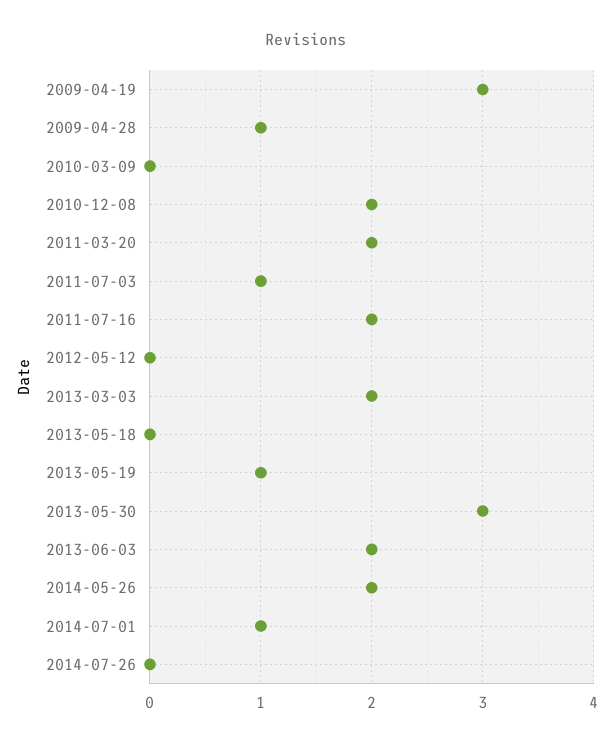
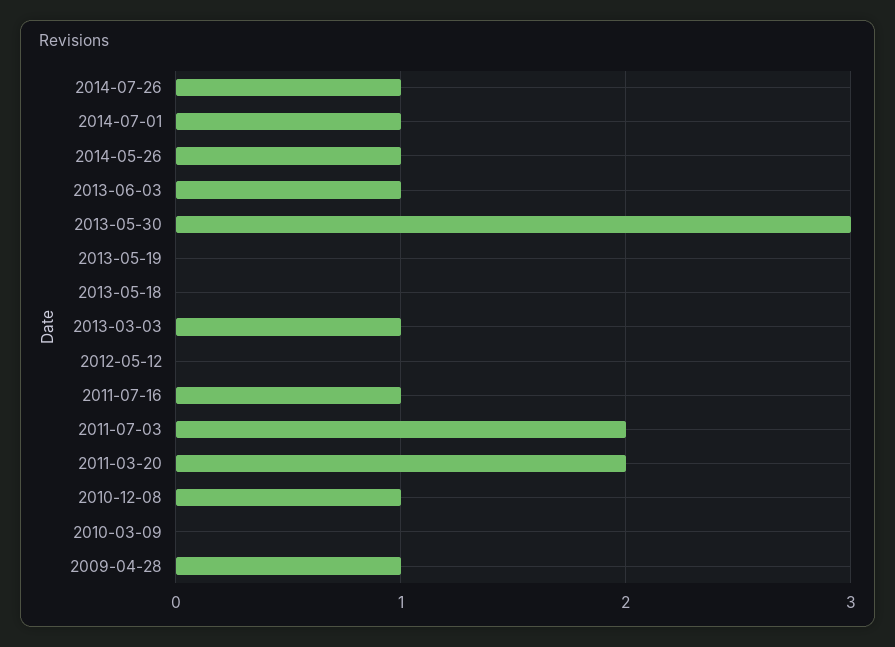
2009-04-19: 3 -> none
2010-12-08: 2 -> 1
2011-07-03: 1 -> 2
2011-07-16: 2 -> 1
2013-03-03: 2 -> 1
2013-05-19: 1 -> 0
2013-06-03: 2 -> 1
2014-05-26: 2 -> 1
2014-07-26: 0 -> 1

